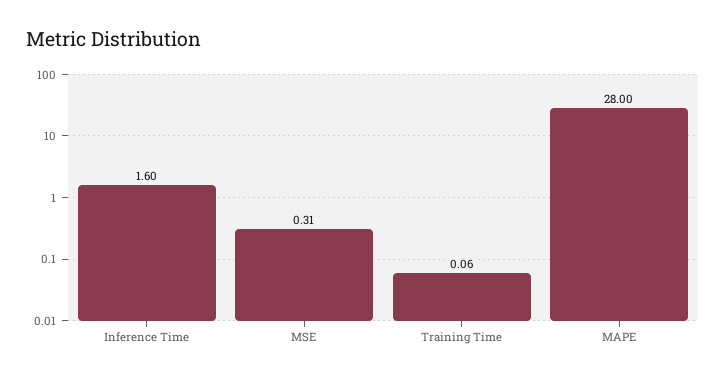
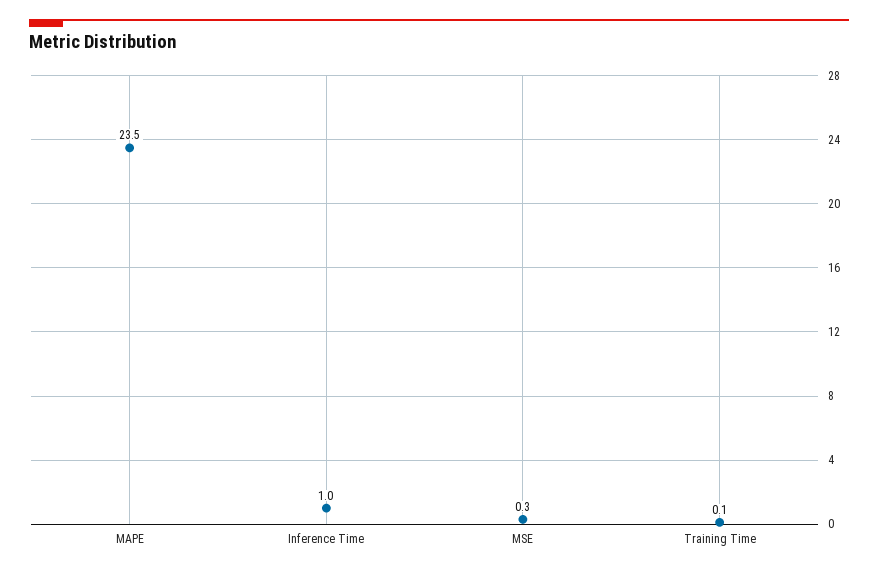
Inference Time: 1.6 -> 1
MAPE: 28 -> 23.5

